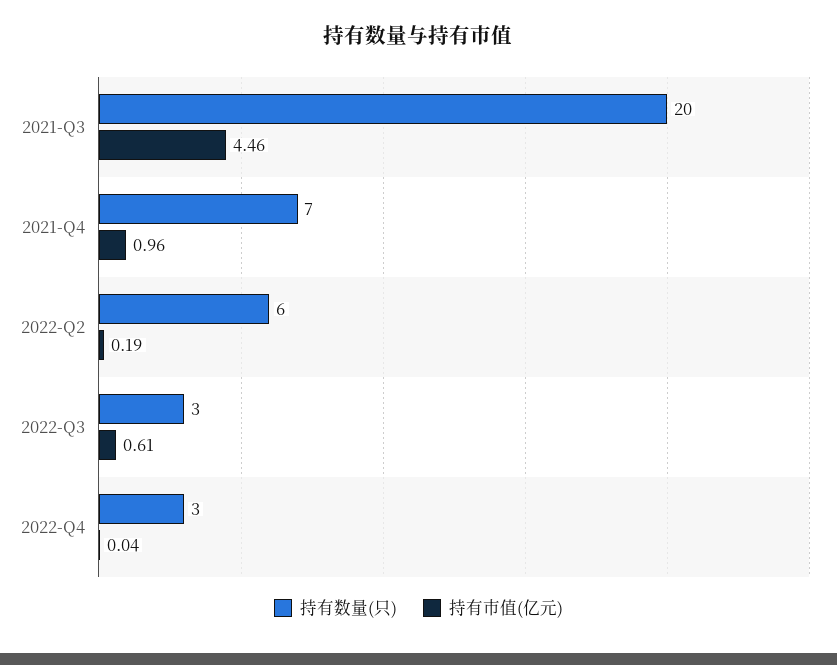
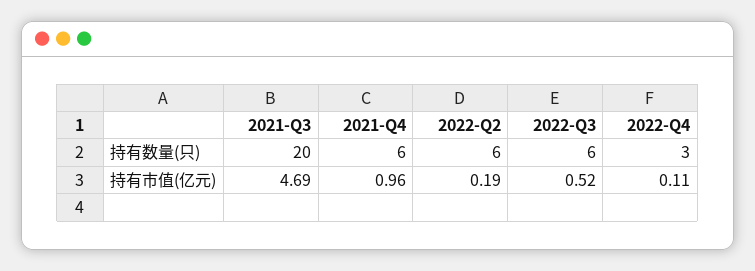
持有市值(亿元), 2021-Q3: 4.46 -> 4.69
持有数量(只), 2021-Q4: 7 -> 6
持有数量(只), 2022-Q3: 3 -> 6
持有市值(亿元), 2022-Q3: 0.61 -> 0.52
持有市值(亿元), 2022-Q4: 0.04 -> 0.11

